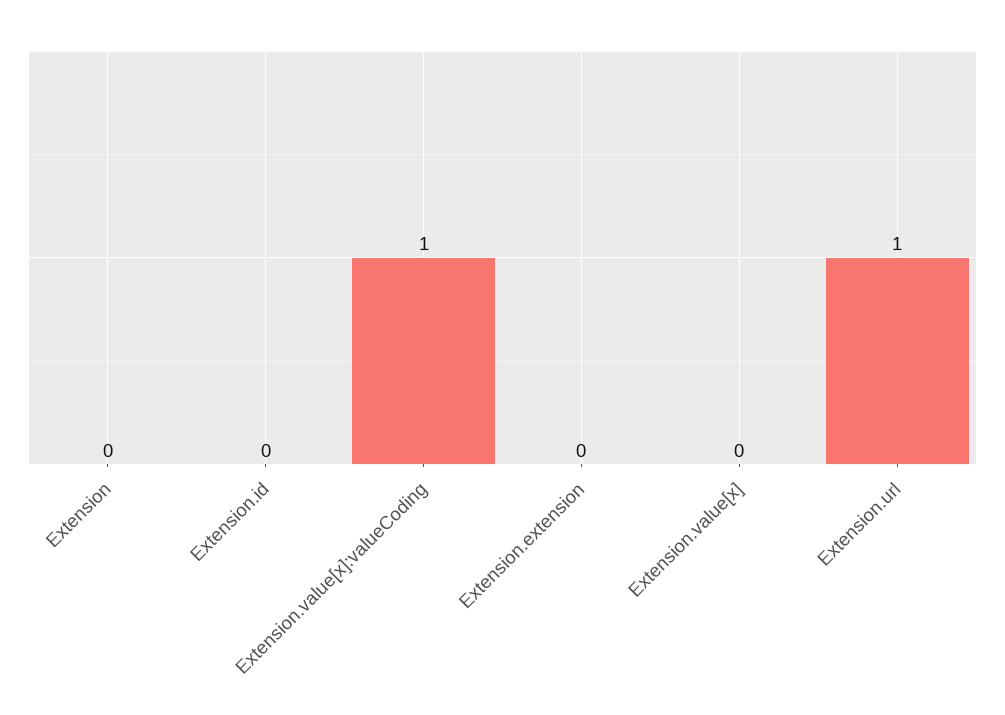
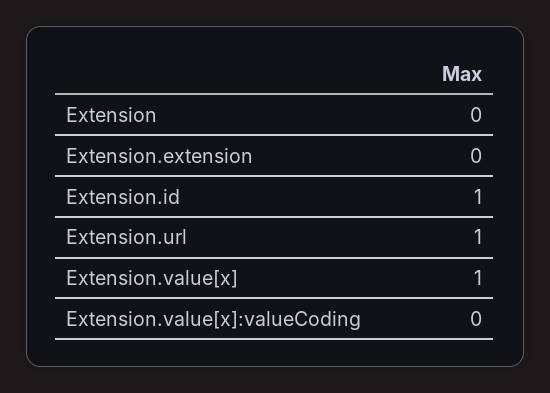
Extension.id: 0 -> 1
Extension.value[x]:valueCoding: 1 -> 0
Extension.value[x]: 0 -> 1

